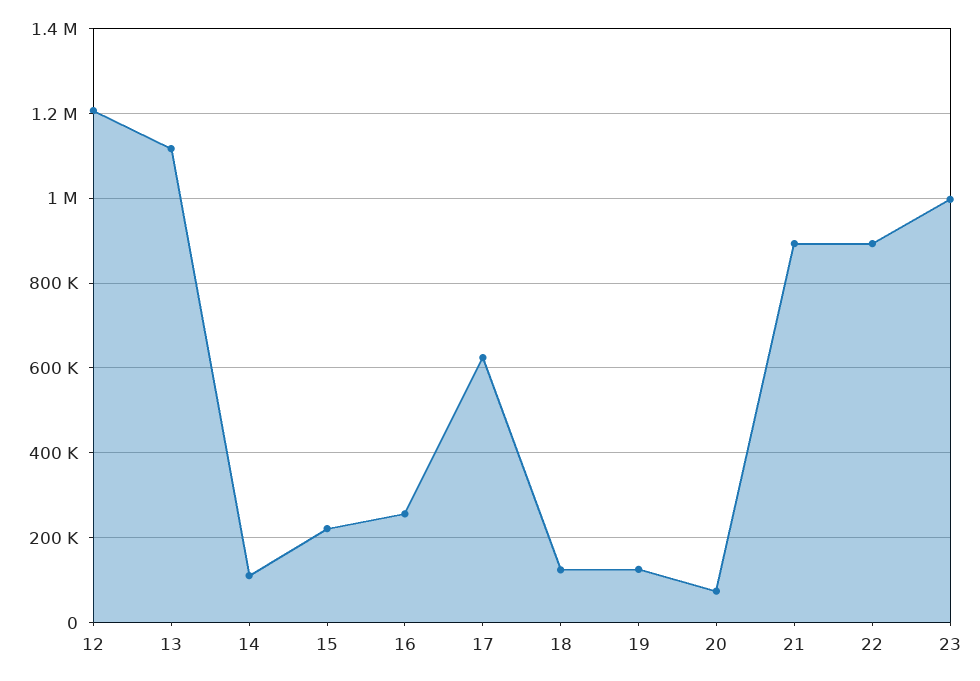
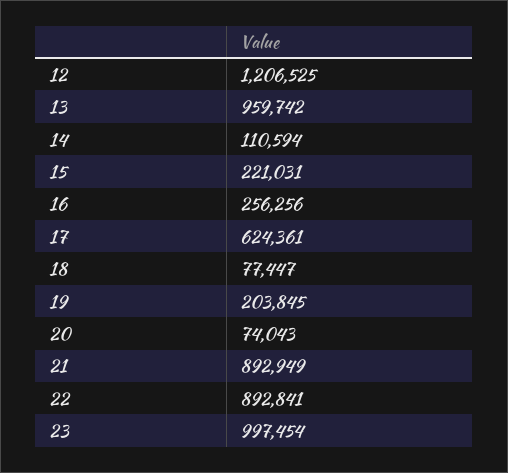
13: 1120000 -> 959742
18: 120000 -> 77447
19: 120000 -> 203845

